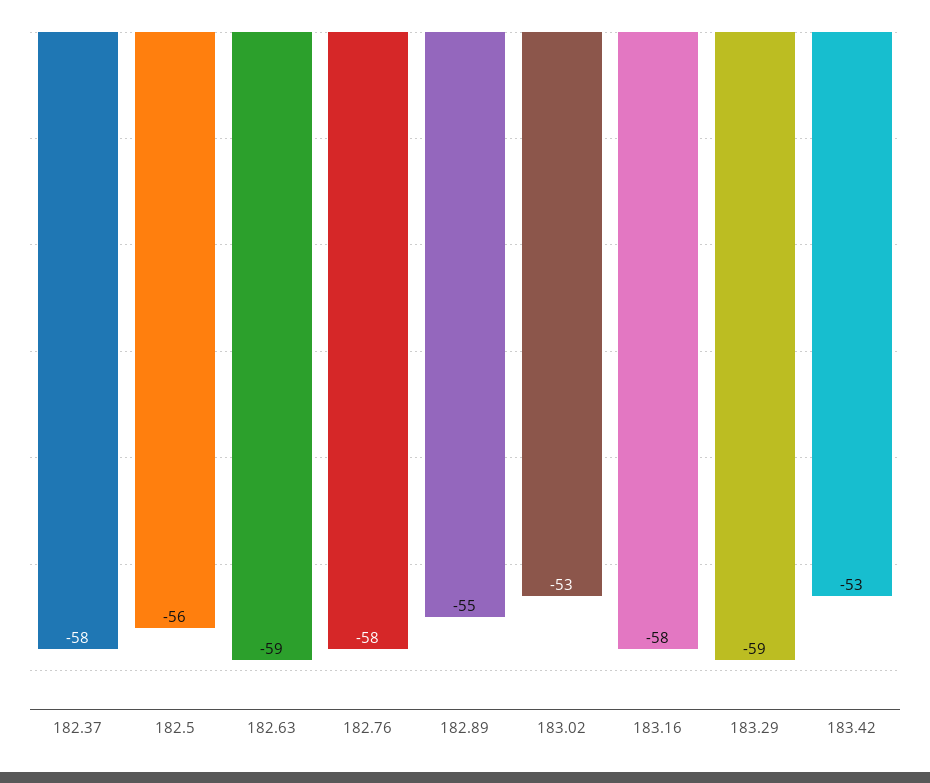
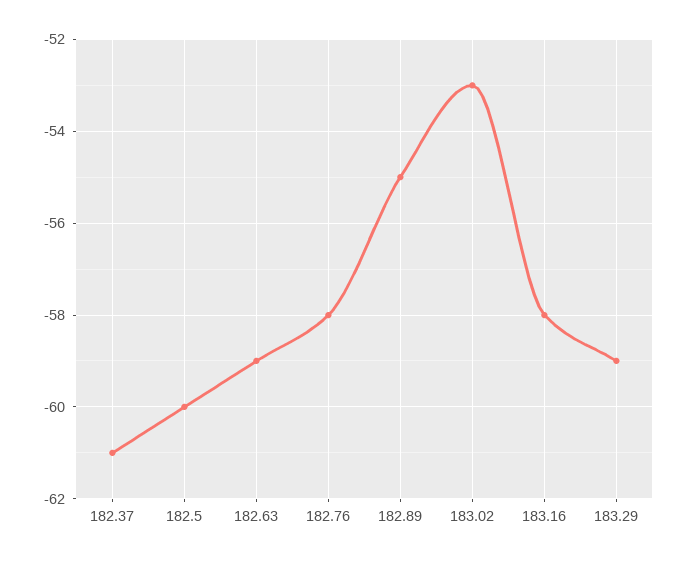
182.37: -58 -> -61
182.5: -56 -> -60
183.42: -53 -> none

